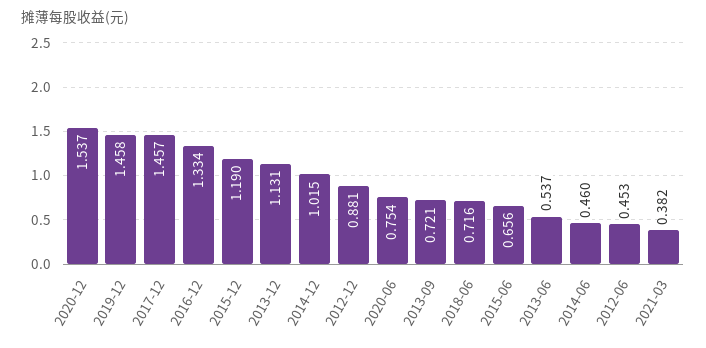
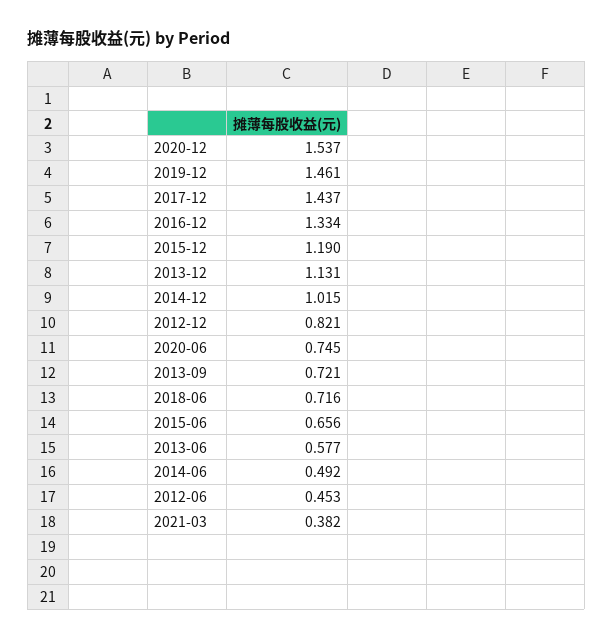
2019-12: 1.458 -> 1.461
2017-12: 1.457 -> 1.437
2012-12: 0.881 -> 0.821
2020-06: 0.754 -> 0.745
2013-06: 0.537 -> 0.577
2014-06: 0.46 -> 0.492

